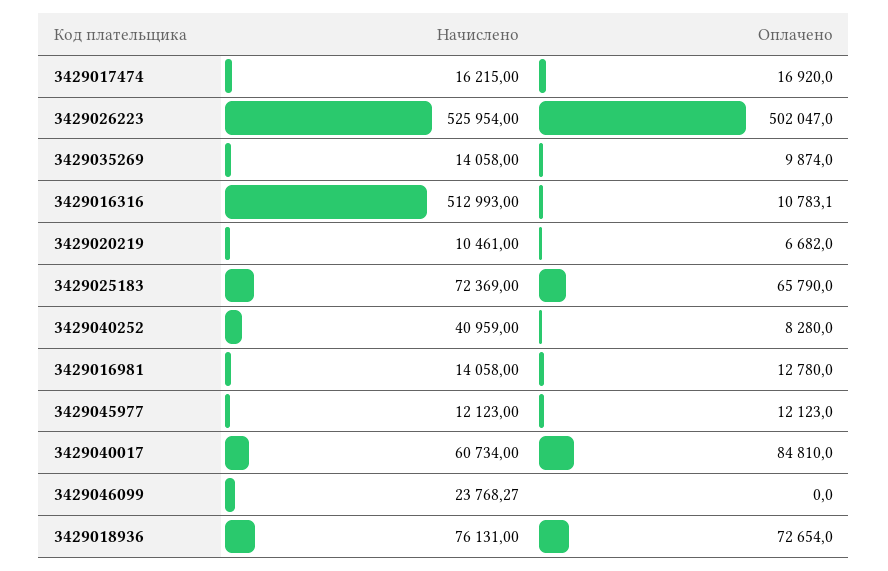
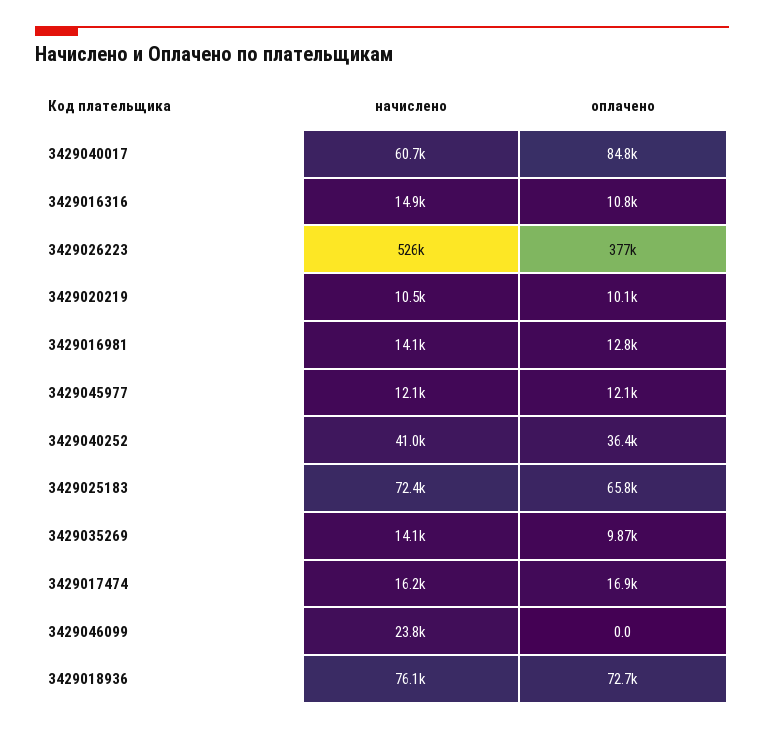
Оплачено, 3429026223: 502047 -> 377000
Начислено, 3429016316: 512993 -> 14900
Оплачено, 3429020219: 6682 -> 10100
Оплачено, 3429040252: 8280 -> 36400

